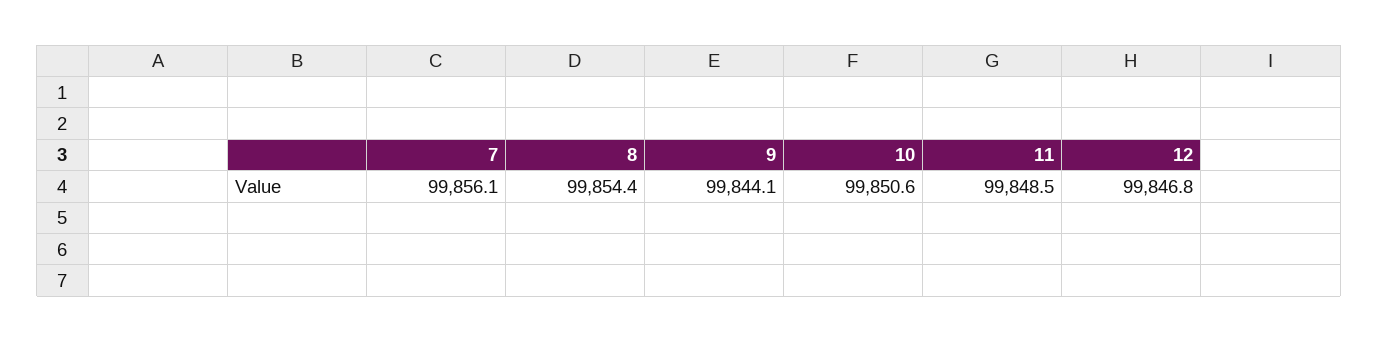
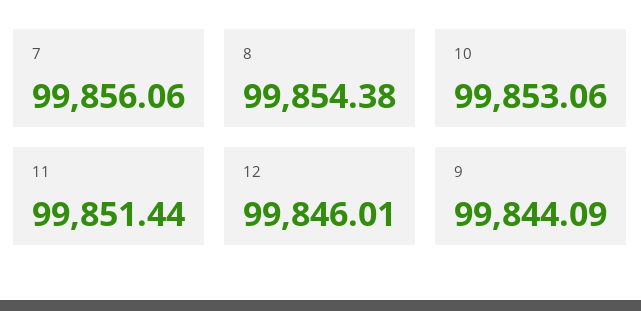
10: 99850.6 -> 99853.06
11: 99848.5 -> 99851.44
12: 99846.8 -> 99846.01

